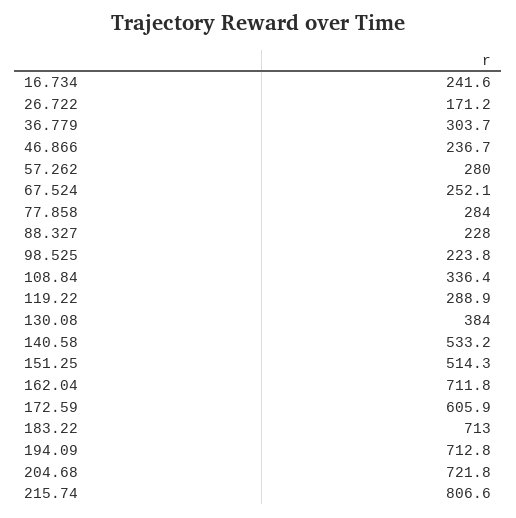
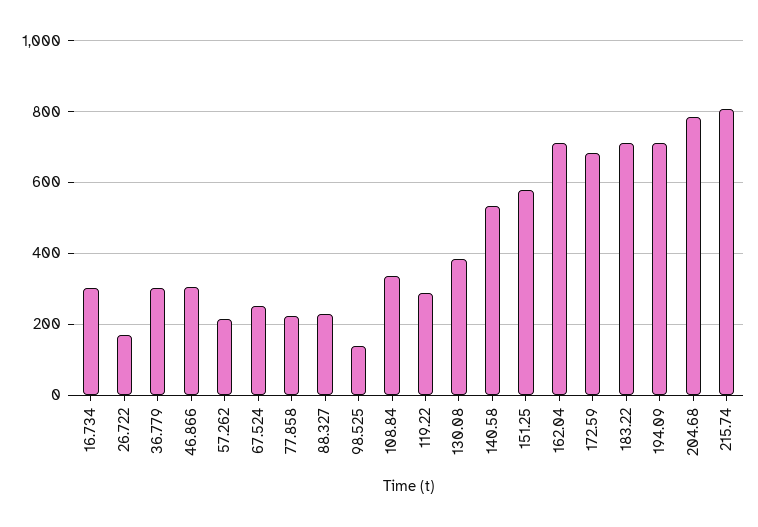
16.734: 241.6 -> 300
46.866: 236.7 -> 300
57.262: 280 -> 220
77.858: 284 -> 220
98.525: 223.8 -> 140
151.25: 514.3 -> 580
172.59: 605.9 -> 680
204.68: 721.8 -> 780

